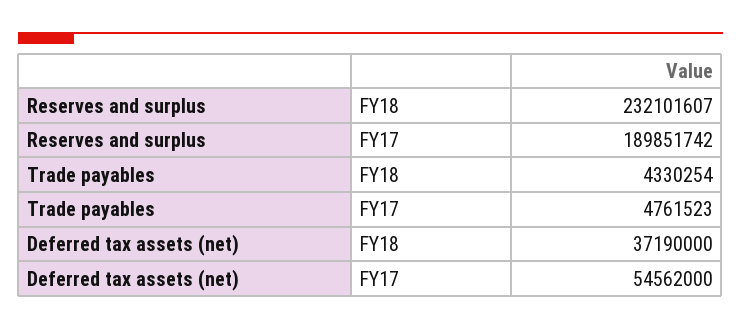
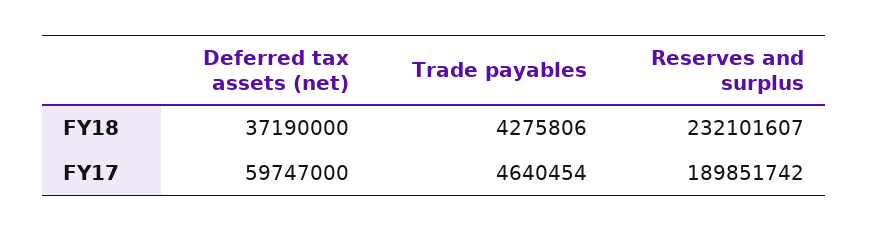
Trade payables, FY18: 4330254 -> 4275806
Trade payables, FY17: 4761523 -> 4640454
Deferred tax assets (net), FY17: 54562000 -> 59747000

